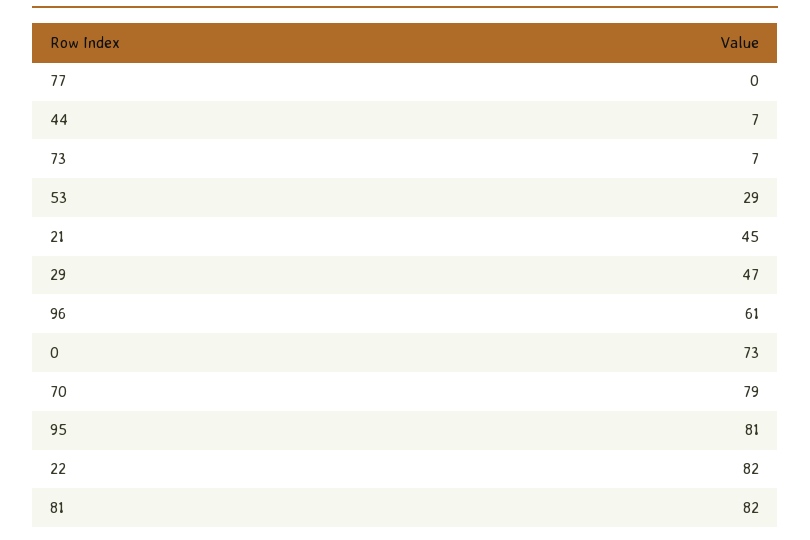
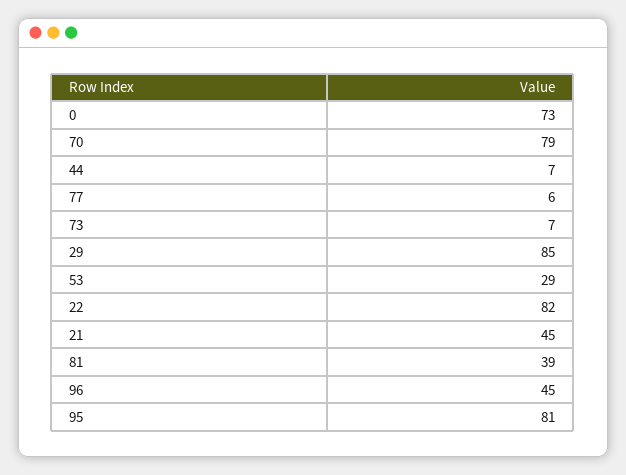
77: 0 -> 6
29: 47 -> 85
96: 61 -> 45
81: 82 -> 39

